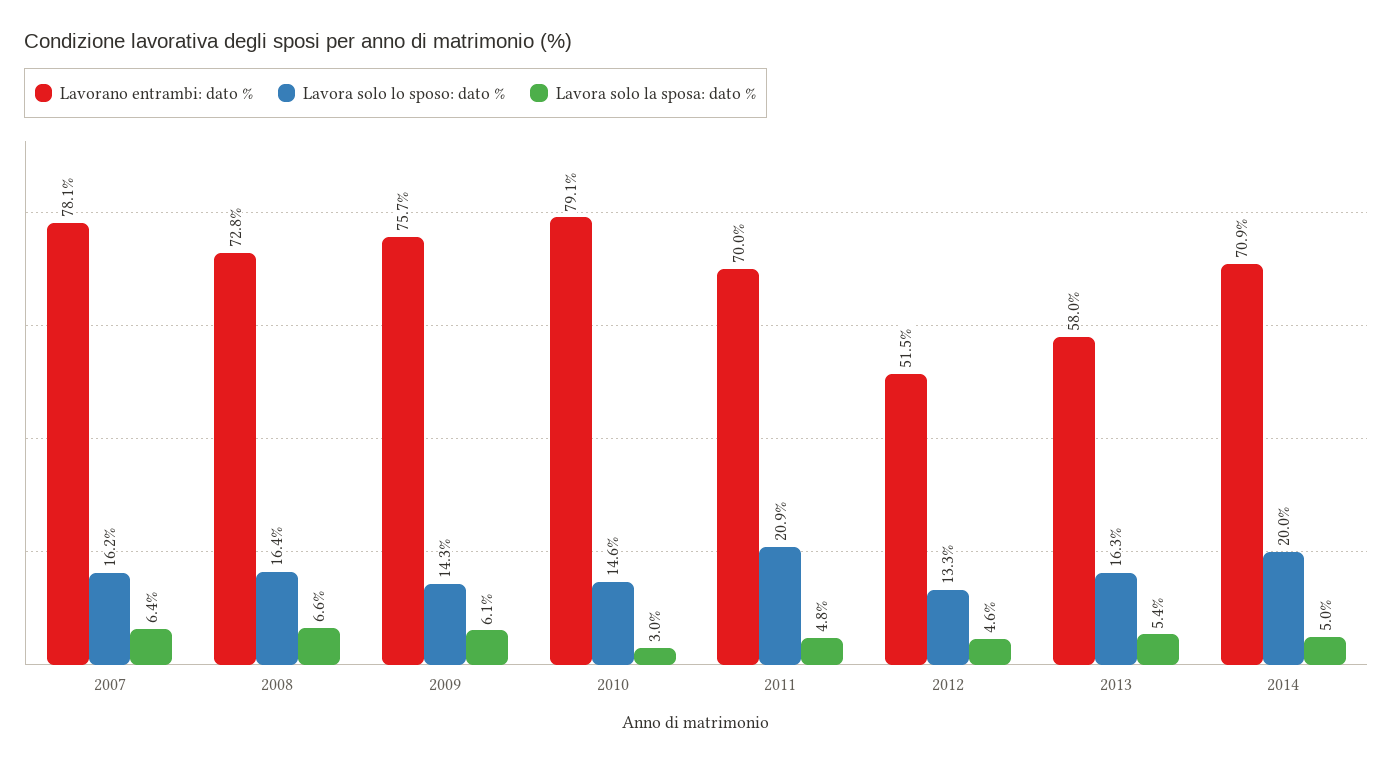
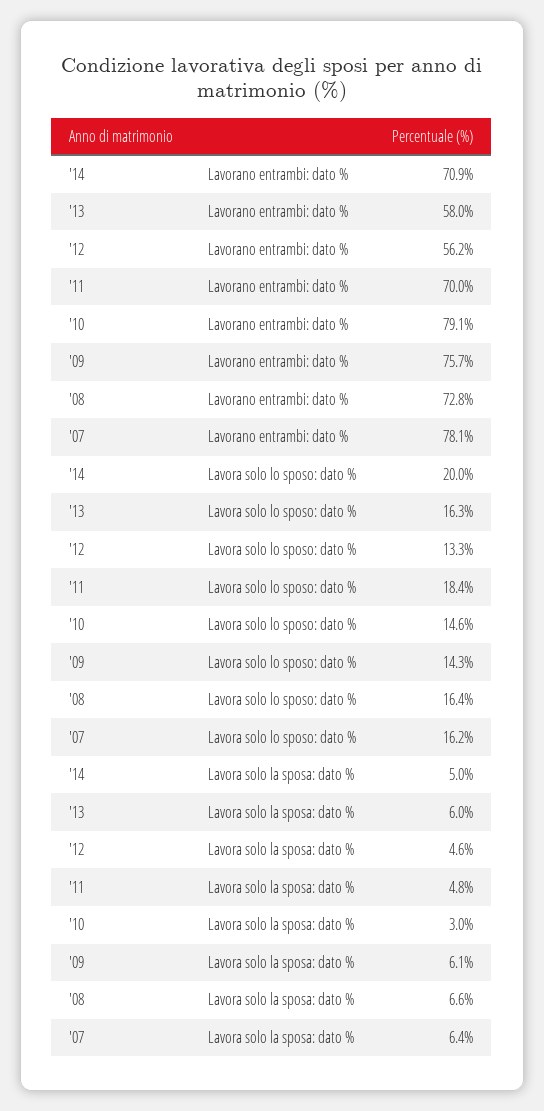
Lavora solo lo sposo: dato %, 2011: 20.9 -> 18.4
Lavorano entrambi: dato %, 2012: 51.5 -> 56.2
Lavora solo la sposa: dato %, 2013: 5.4 -> 6

